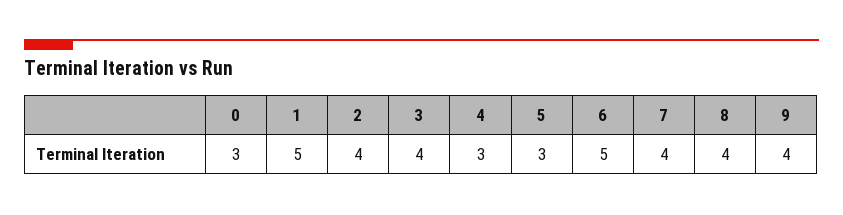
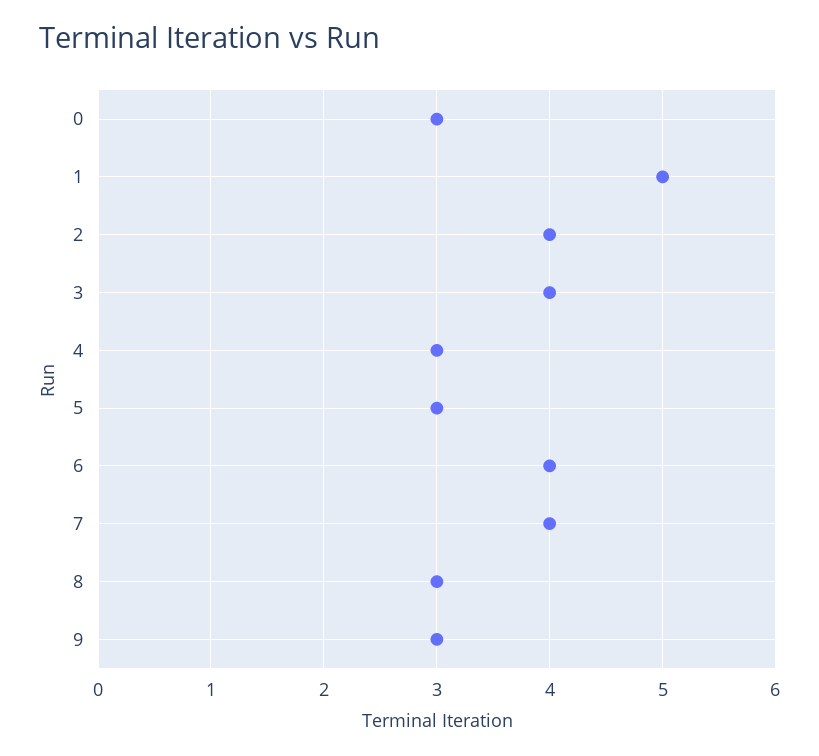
6: 5 -> 4
8: 4 -> 3
9: 4 -> 3

